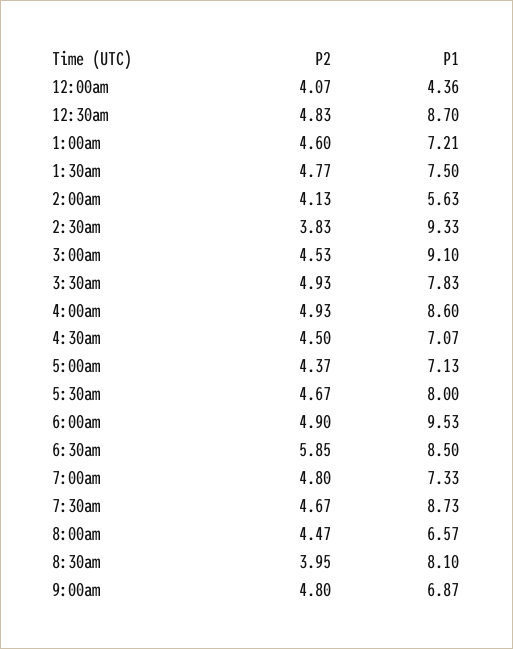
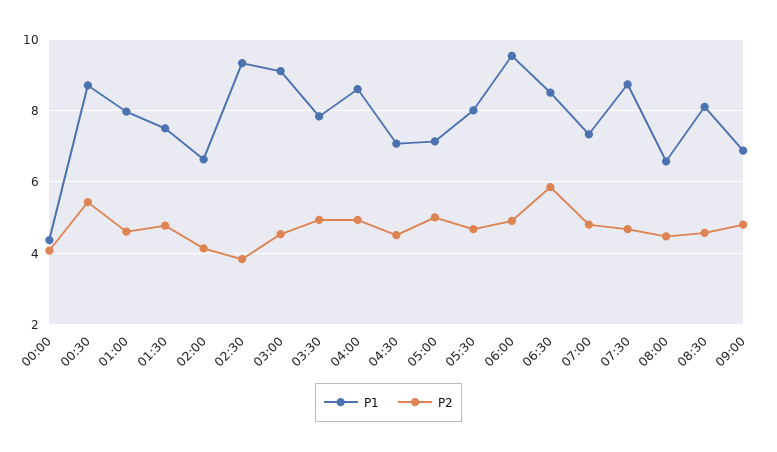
P2, 12:30am: 4.83 -> 5.4
P1, 1:00am: 7.21 -> 8
P1, 2:00am: 5.63 -> 6.6
P2, 5:00am: 4.37 -> 5
P2, 8:30am: 3.95 -> 4.6

